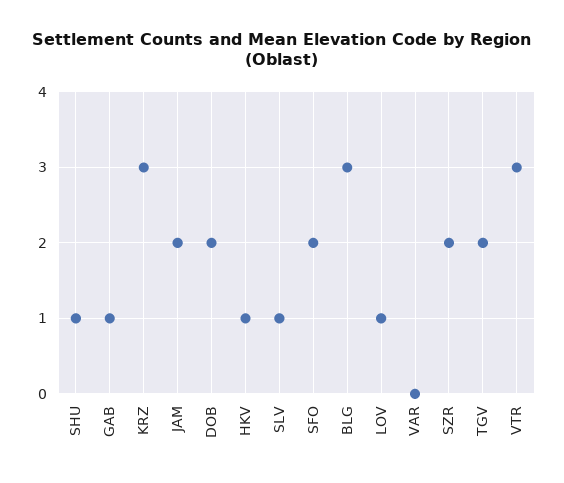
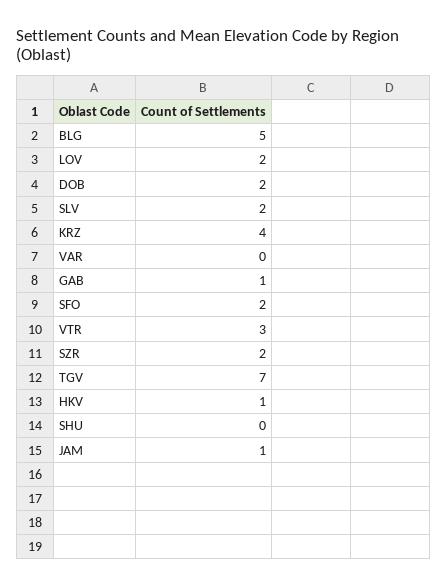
SHU: 1 -> 0
KRZ: 3 -> 4
JAM: 2 -> 1
SLV: 1 -> 2
BLG: 3 -> 5
LOV: 1 -> 2
TGV: 2 -> 7

